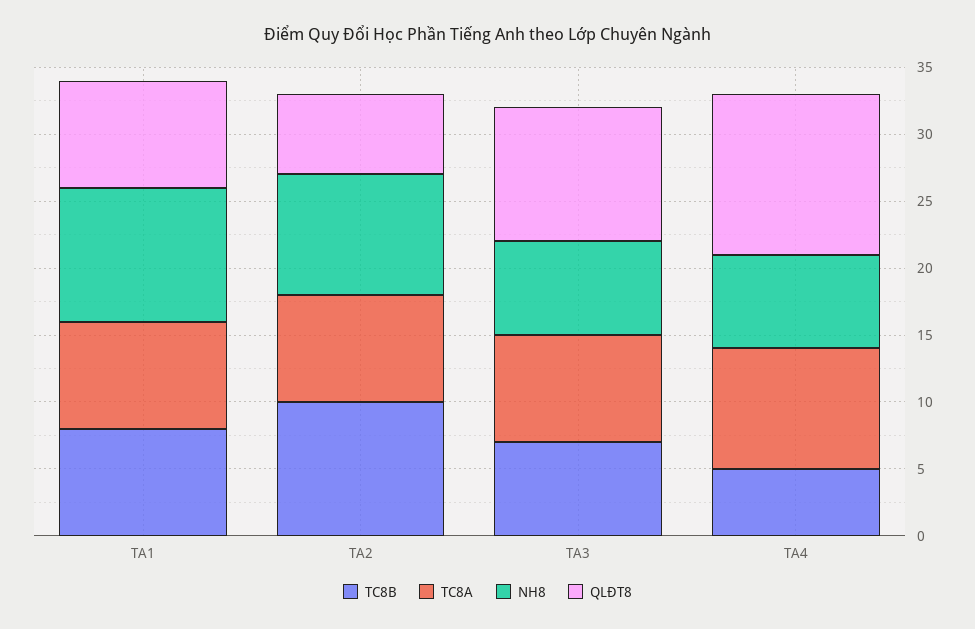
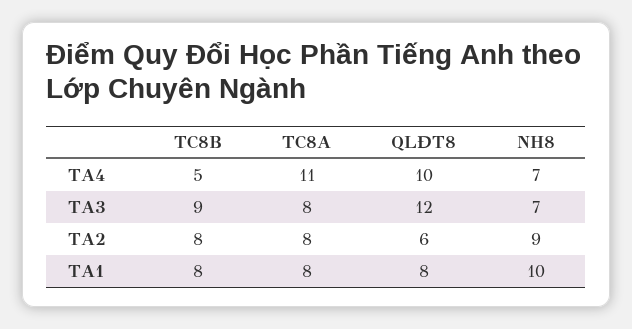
TC8B, TA2: 10 -> 8
TC8B, TA3: 7 -> 9
QLĐT8, TA3: 10 -> 12
TC8A, TA4: 9 -> 11
QLĐT8, TA4: 12 -> 10

